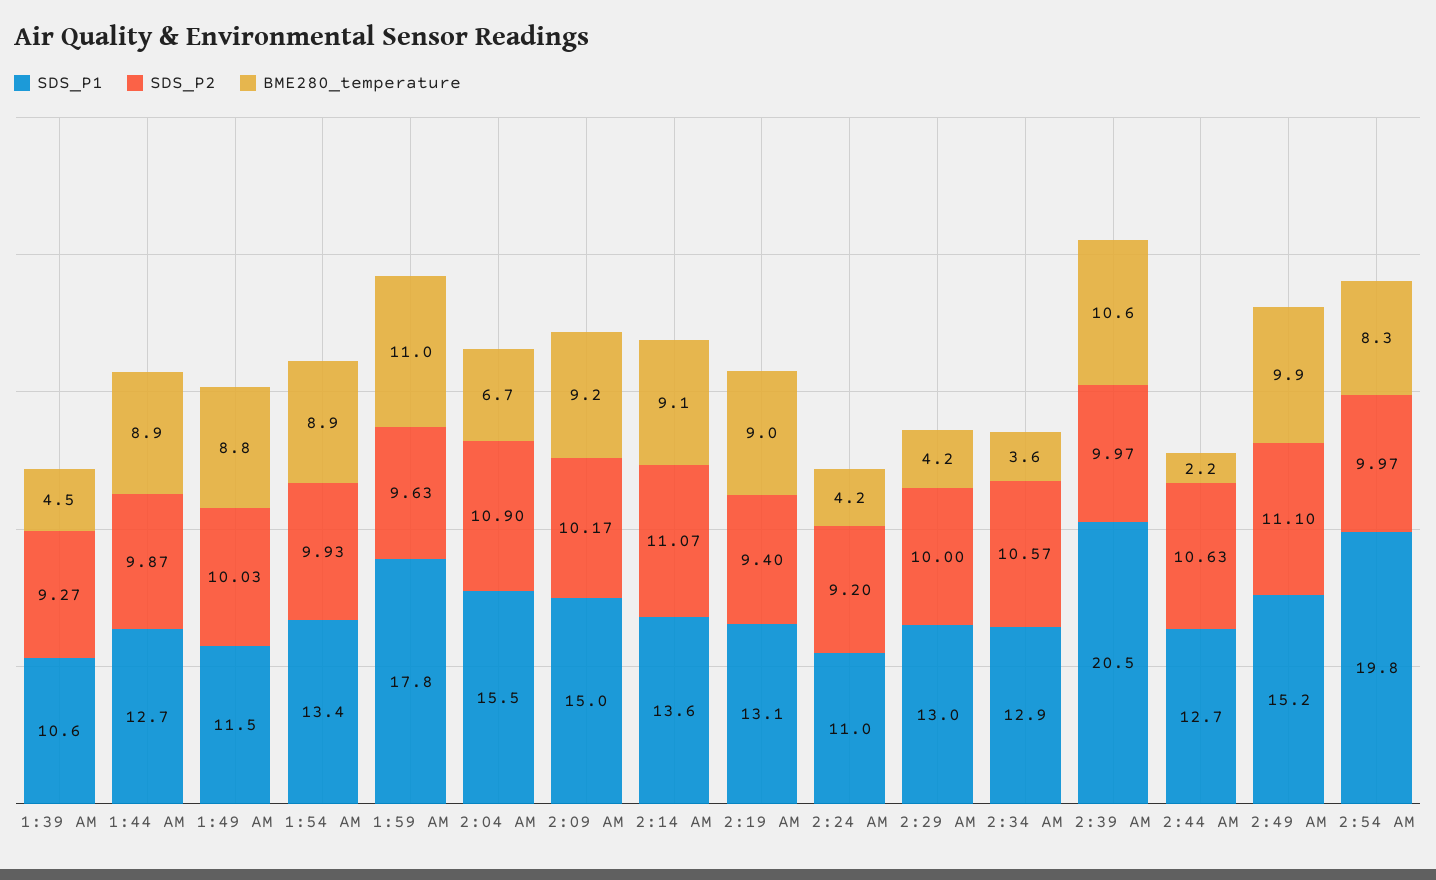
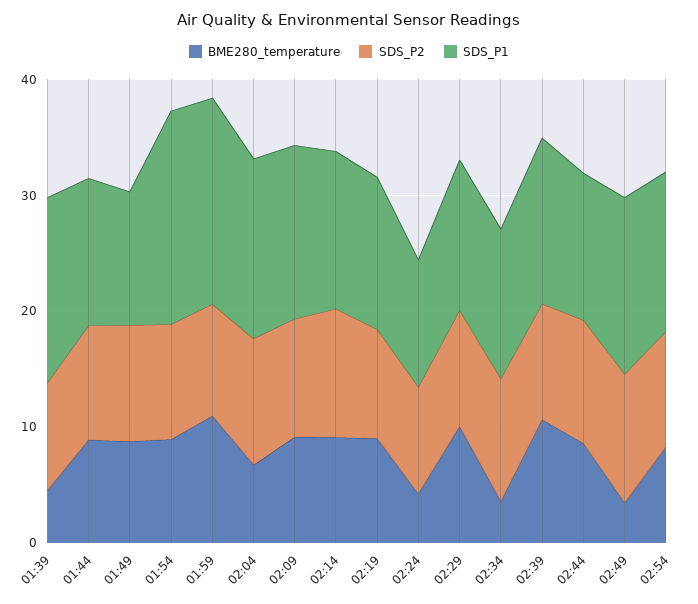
SDS_P1, 1:39 AM: 10.6 -> 16
SDS_P1, 1:54 AM: 13.4 -> 18
BME280_temperature, 2:29 AM: 4.2 -> 10
SDS_P1, 2:39 AM: 20.5 -> 14
BME280_temperature, 2:44 AM: 2.2 -> 8
BME280_temperature, 2:49 AM: 9.9 -> 4
SDS_P1, 2:54 AM: 19.8 -> 14

